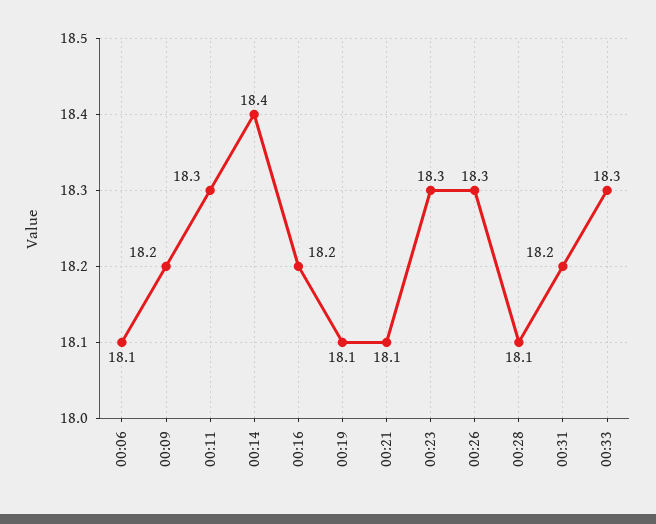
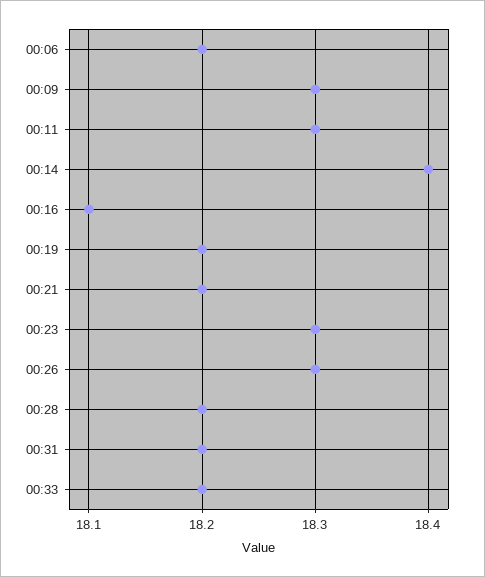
00:06: 18.1 -> 18.2
00:09: 18.2 -> 18.3
00:16: 18.2 -> 18.1
00:19: 18.1 -> 18.2
00:21: 18.1 -> 18.2
00:28: 18.1 -> 18.2
00:33: 18.3 -> 18.2

